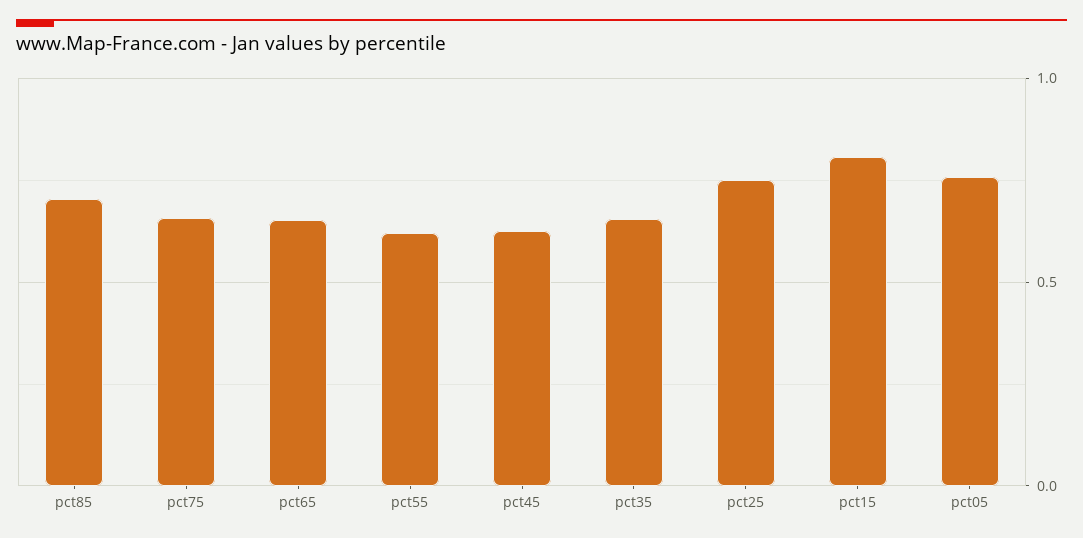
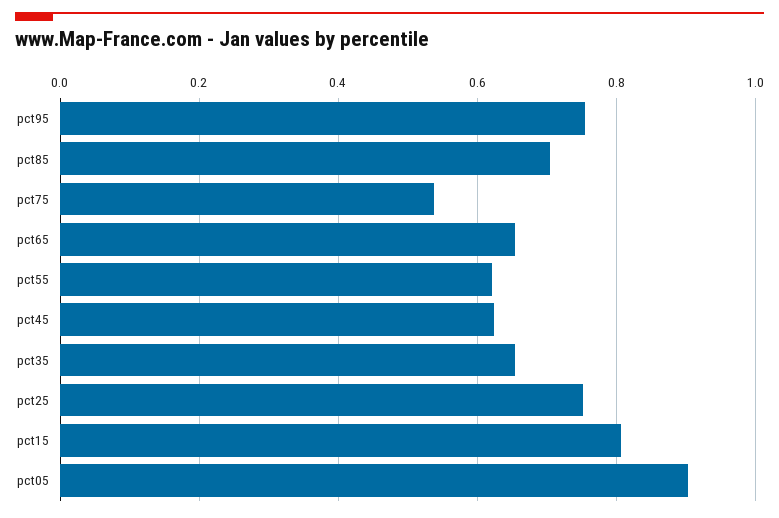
pct75: 0.65 -> 0.54
pct05: 0.75 -> 0.9
pct95: none -> 0.76

